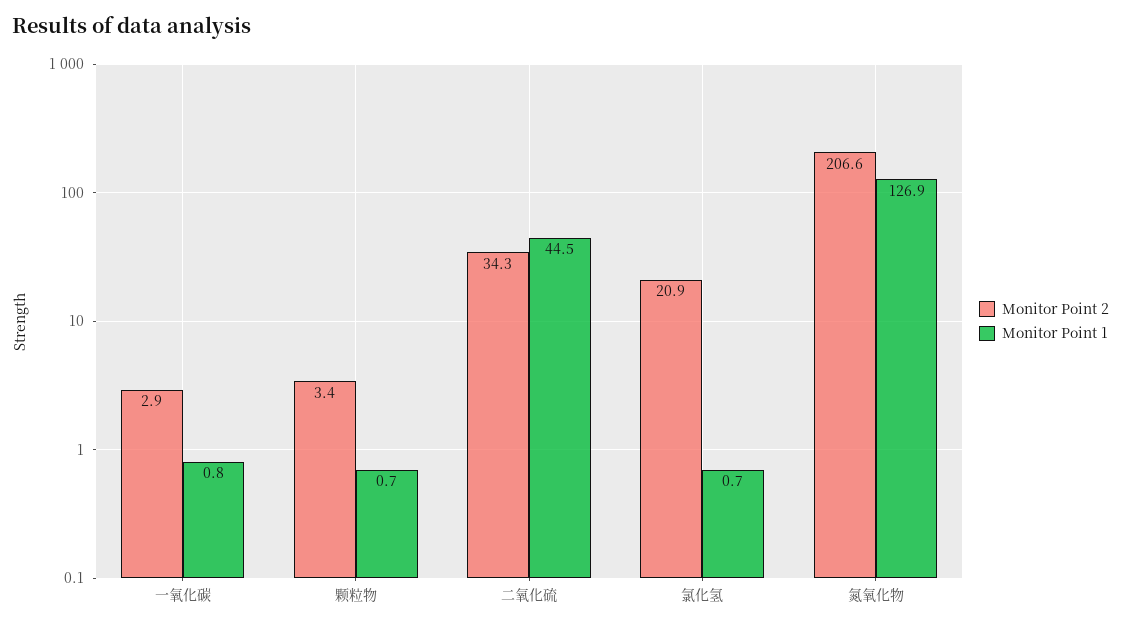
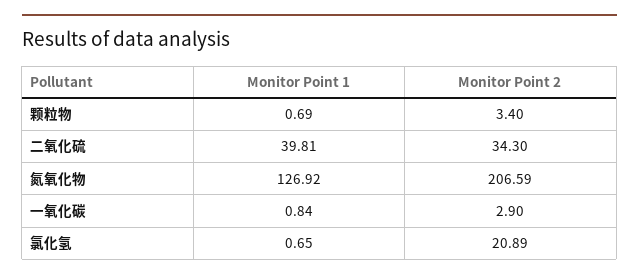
Monitor Point 1, 二氧化硫: 44.5 -> 39.81

